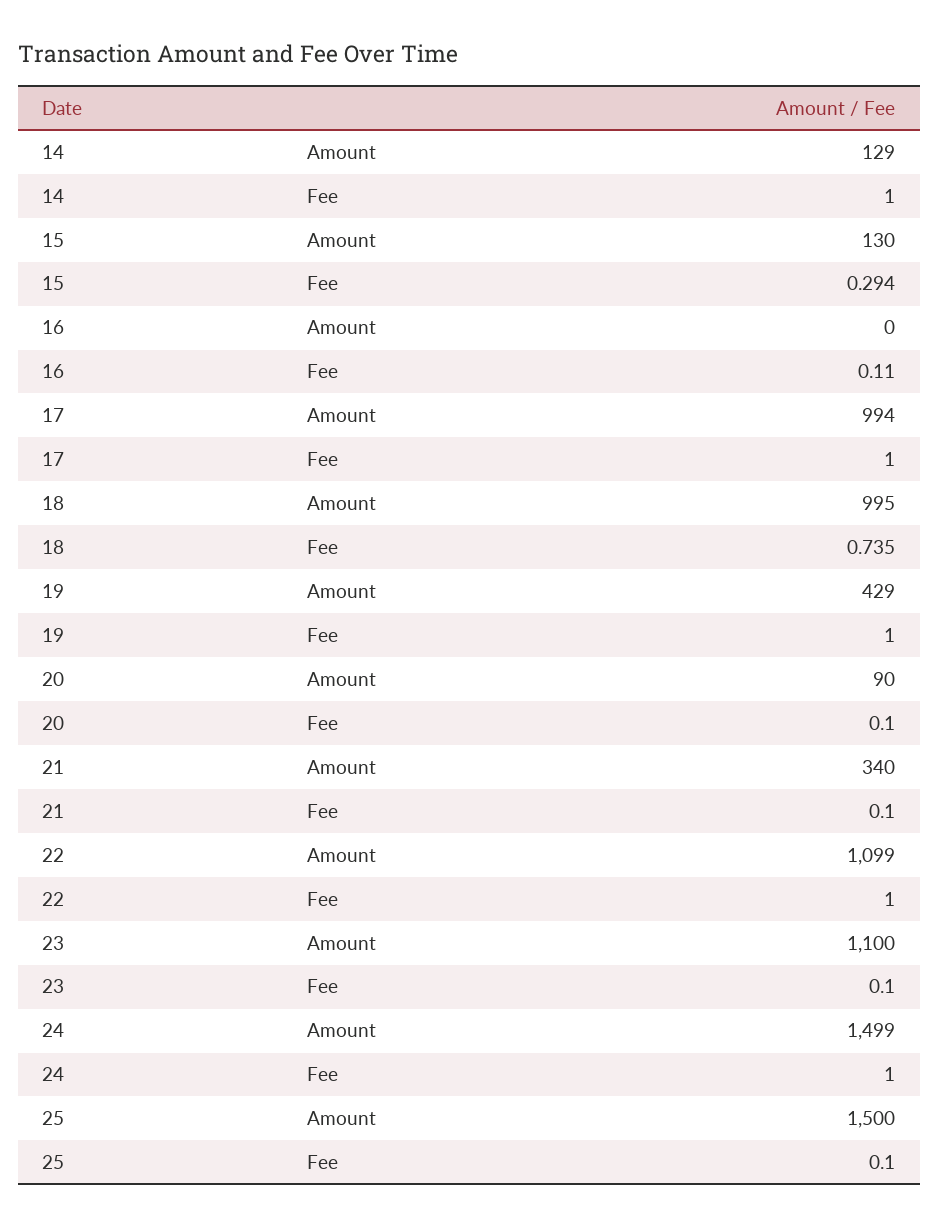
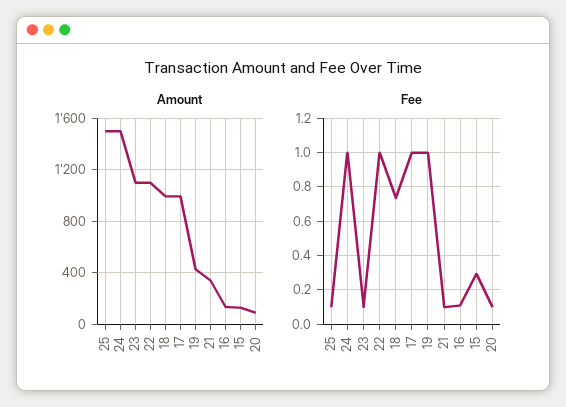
Amount, 14: 129 -> none
Fee, 14: 1 -> none
Amount, 16: 0 -> 150

